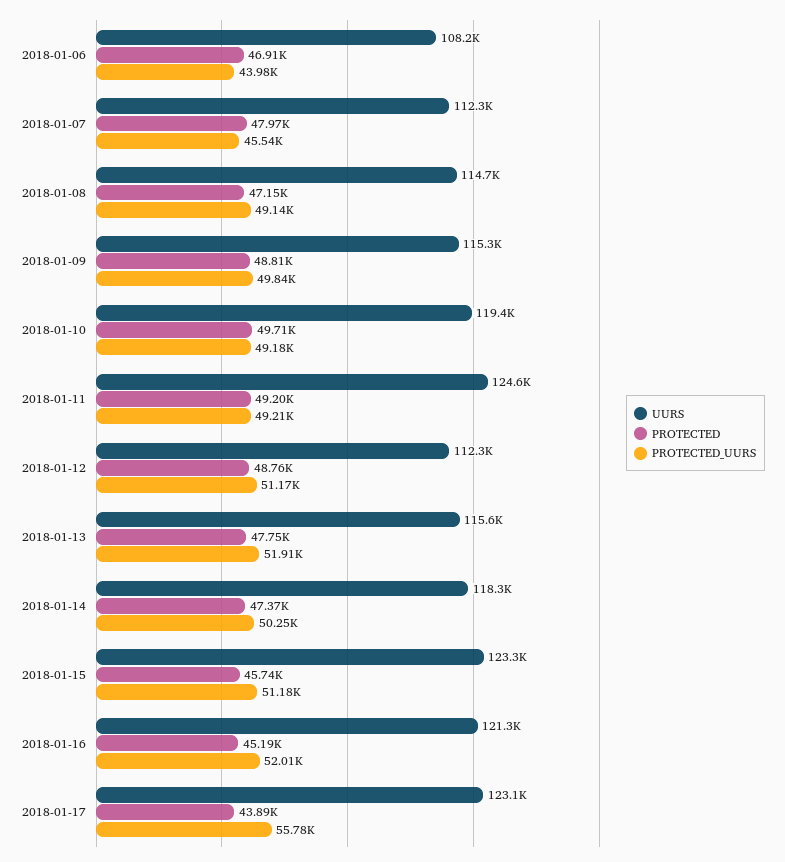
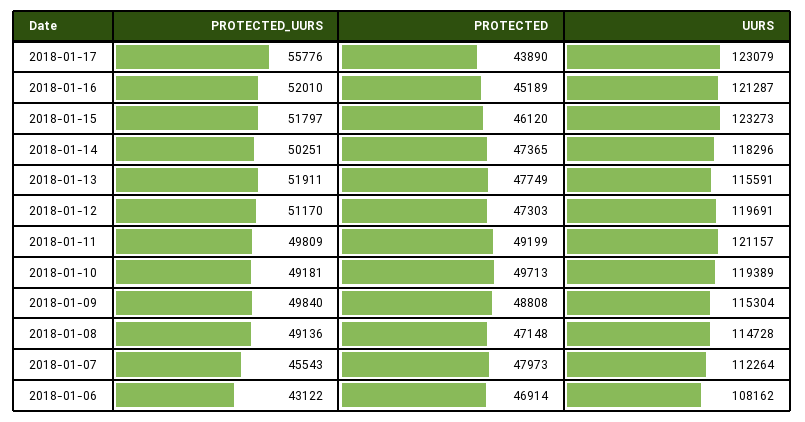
PROTECTED_UURS, 2018-01-06: 43980 -> 43122
UURS, 2018-01-11: 124600 -> 121157
PROTECTED_UURS, 2018-01-11: 49210 -> 49809
UURS, 2018-01-12: 112300 -> 119691
PROTECTED, 2018-01-12: 48760 -> 47303
PROTECTED, 2018-01-15: 45740 -> 46120
PROTECTED_UURS, 2018-01-15: 51180 -> 51797

